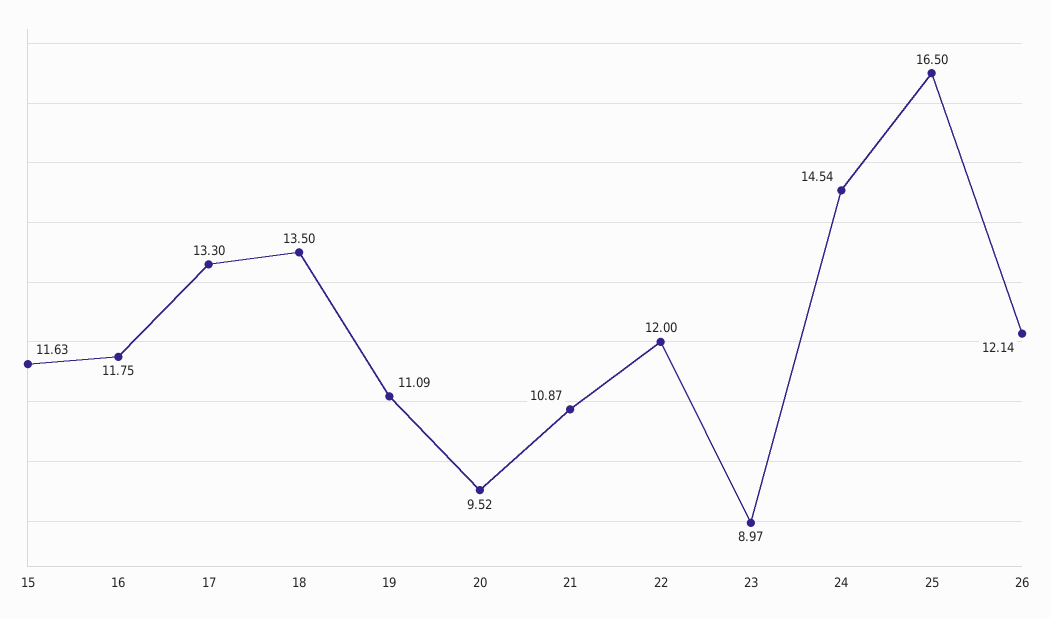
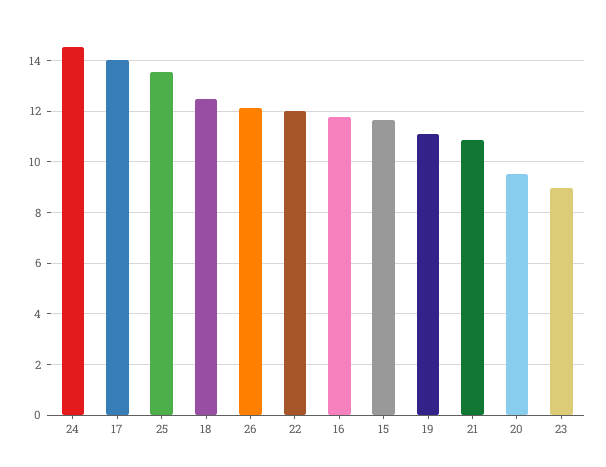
17: 13.3 -> 14
18: 13.5 -> 12.5
25: 16.5 -> 13.5

